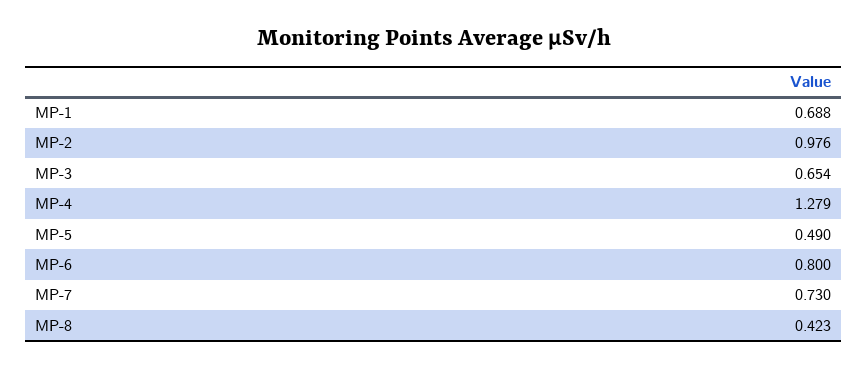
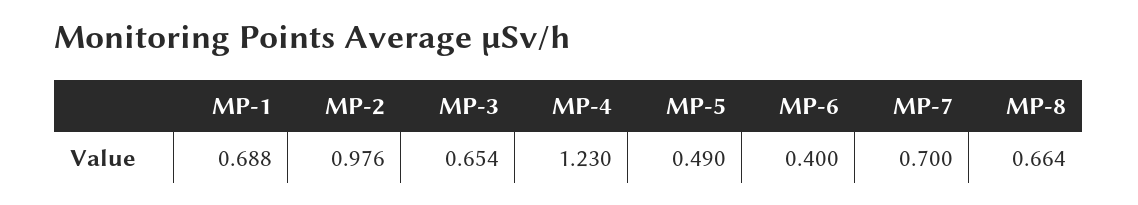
MP-4: 1.279 -> 1.23
MP-6: 0.8 -> 0.4
MP-7: 0.73 -> 0.7
MP-8: 0.423 -> 0.664

